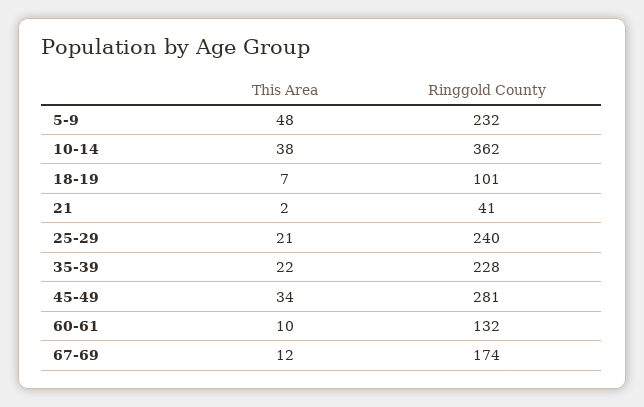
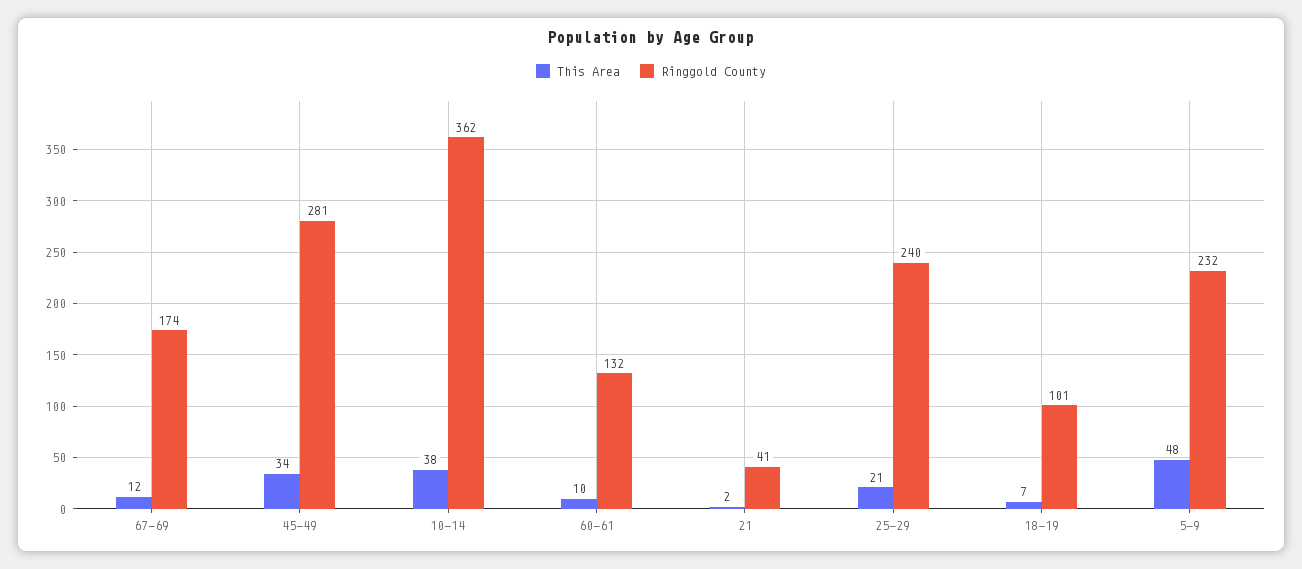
This Area, 35-39: 22 -> none
Ringgold County, 35-39: 228 -> none

